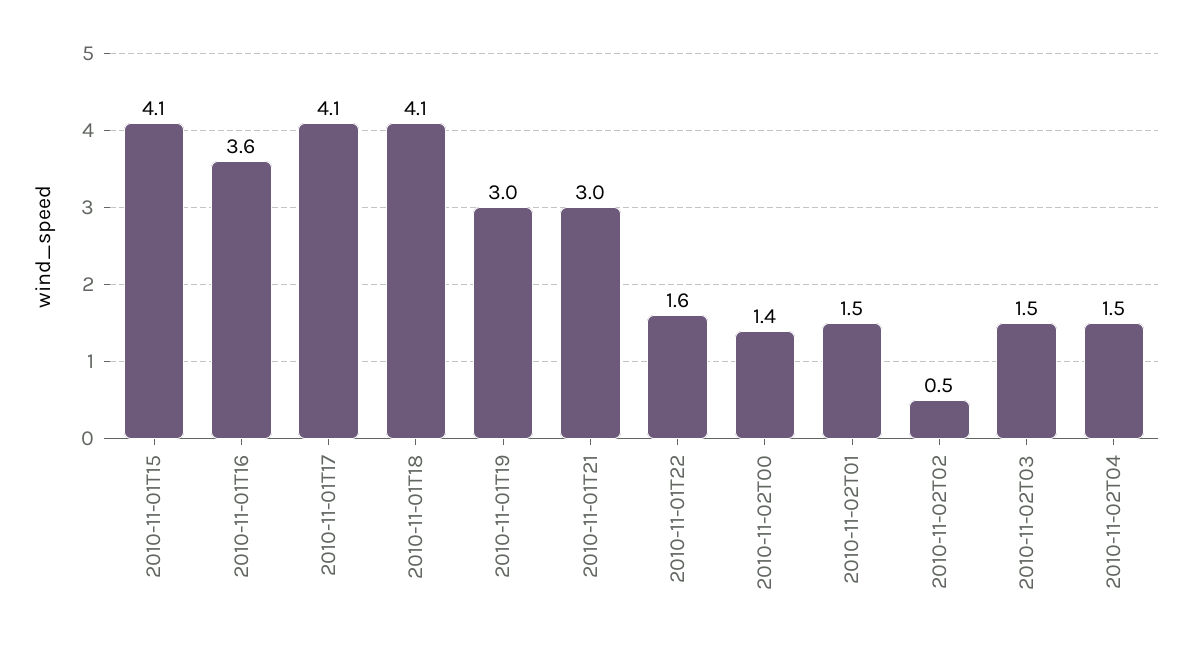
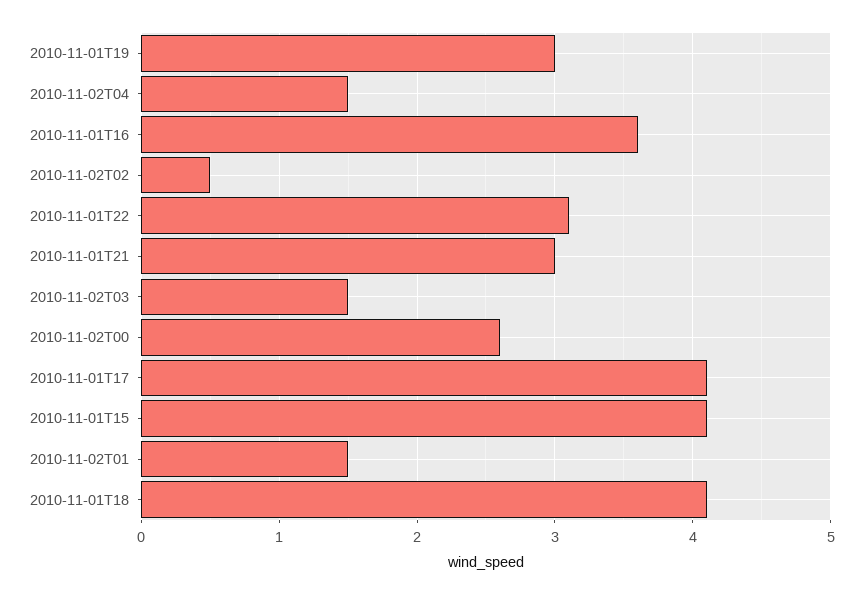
2010-11-01T22: 1.6 -> 3.1
2010-11-02T00: 1.4 -> 2.6

